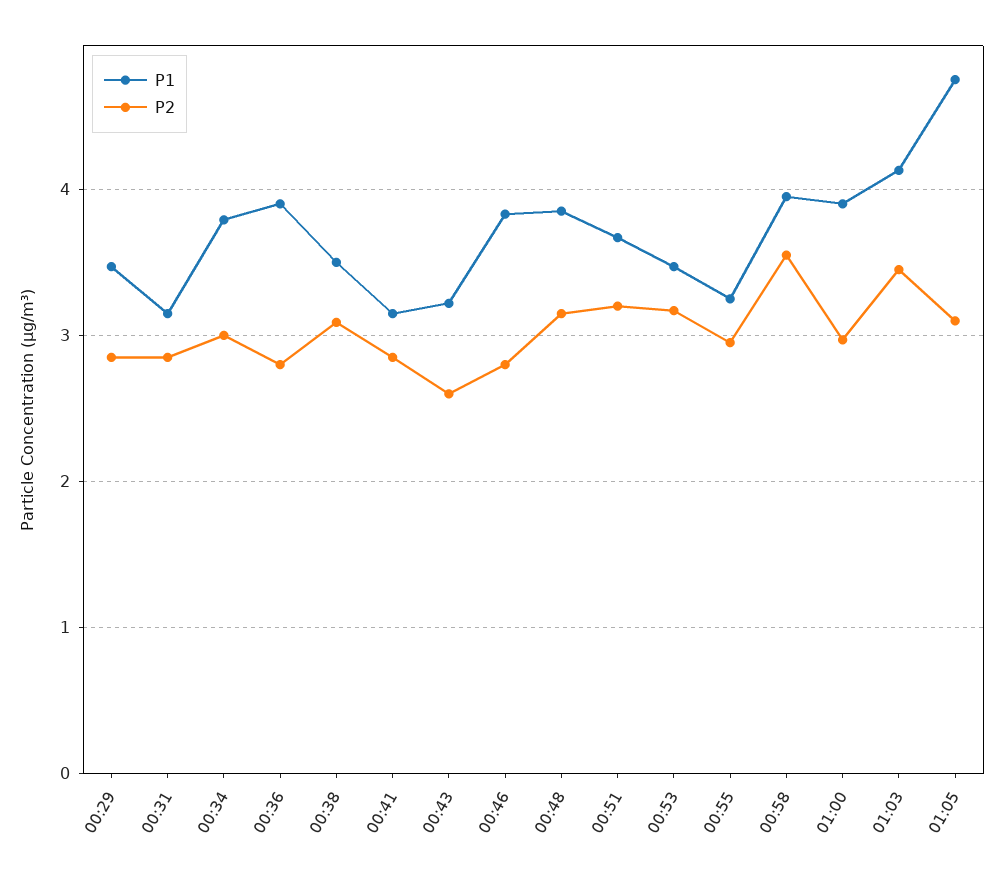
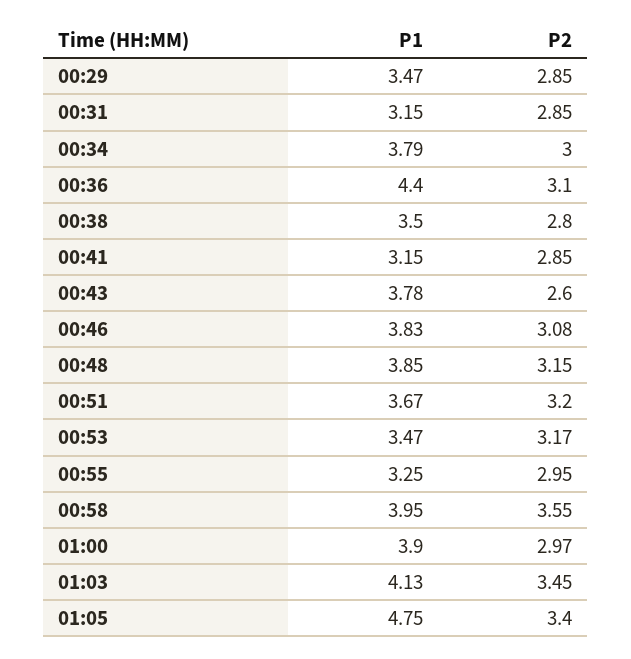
P1, 00:36: 3.9 -> 4.4
P2, 00:36: 2.8 -> 3.1
P2, 00:38: 3.1 -> 2.8
P1, 00:43: 3.2 -> 3.78
P2, 00:46: 2.8 -> 3.08
P2, 01:05: 3.1 -> 3.4

